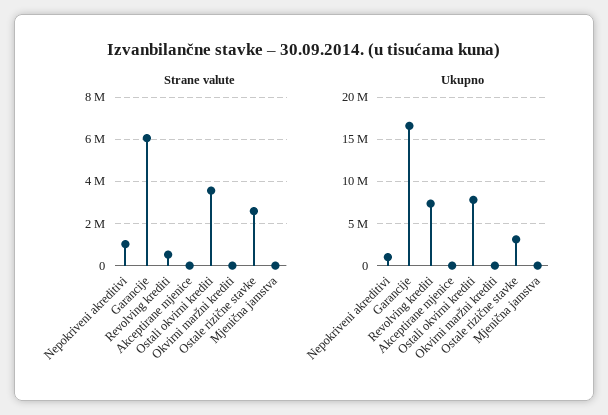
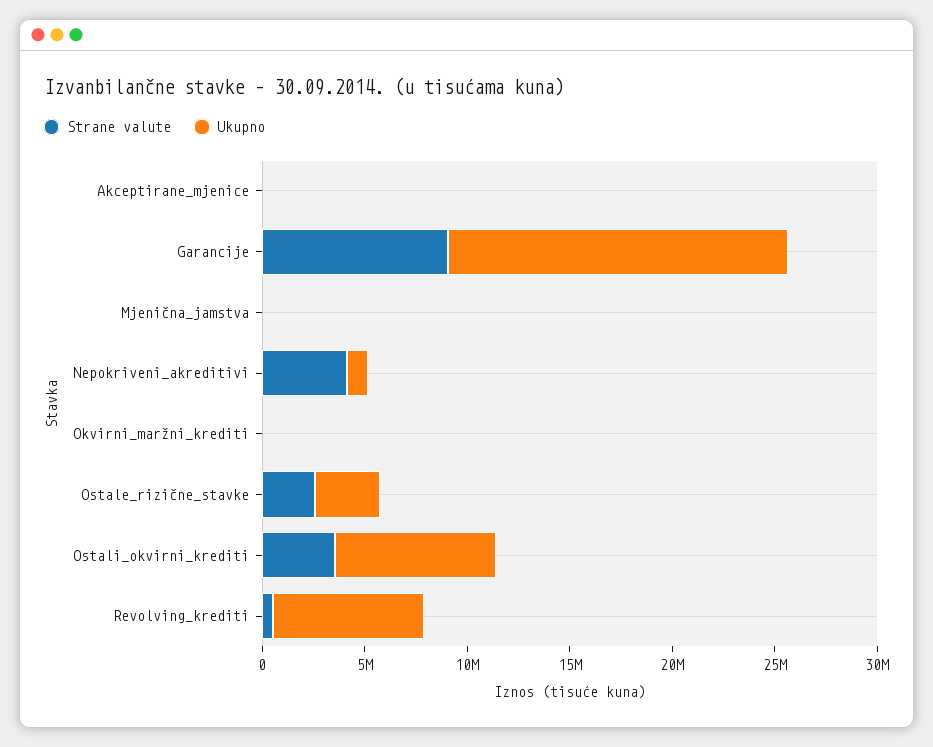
Strane valute, Nepokriveni akreditivi: 1000000 -> 4000000
Strane valute, Garancije: 6000000 -> 9000000

